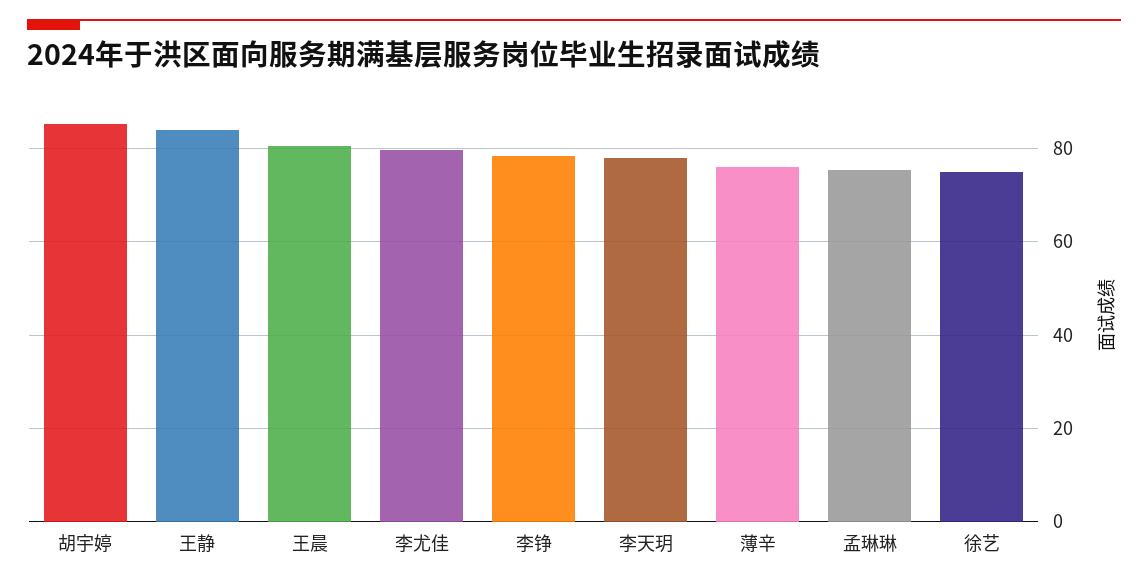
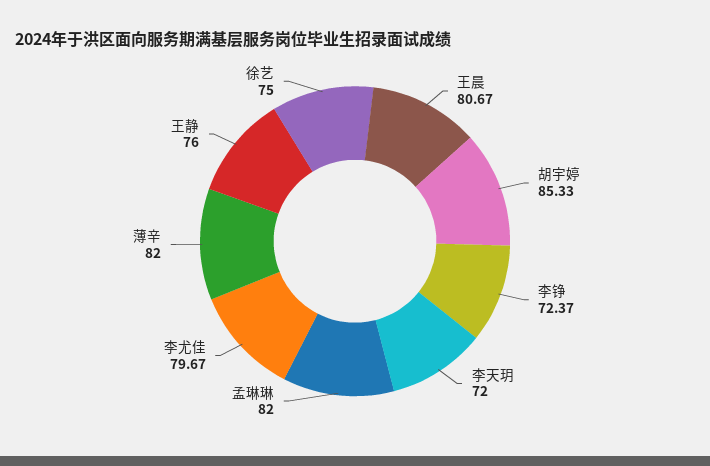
王静: 84 -> 76
李铮: 78 -> 72.37
李天玥: 78 -> 72
薄辛: 76 -> 82
孟琳琳: 76 -> 82

